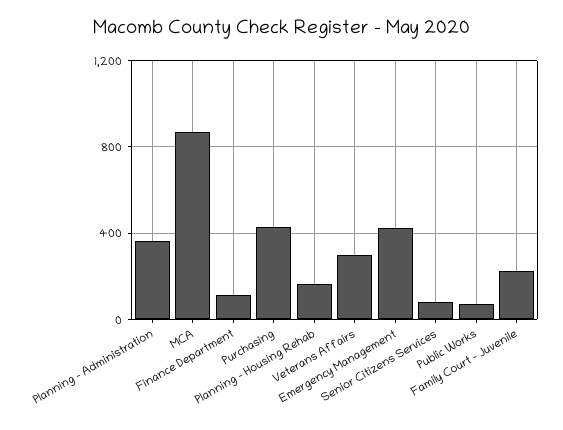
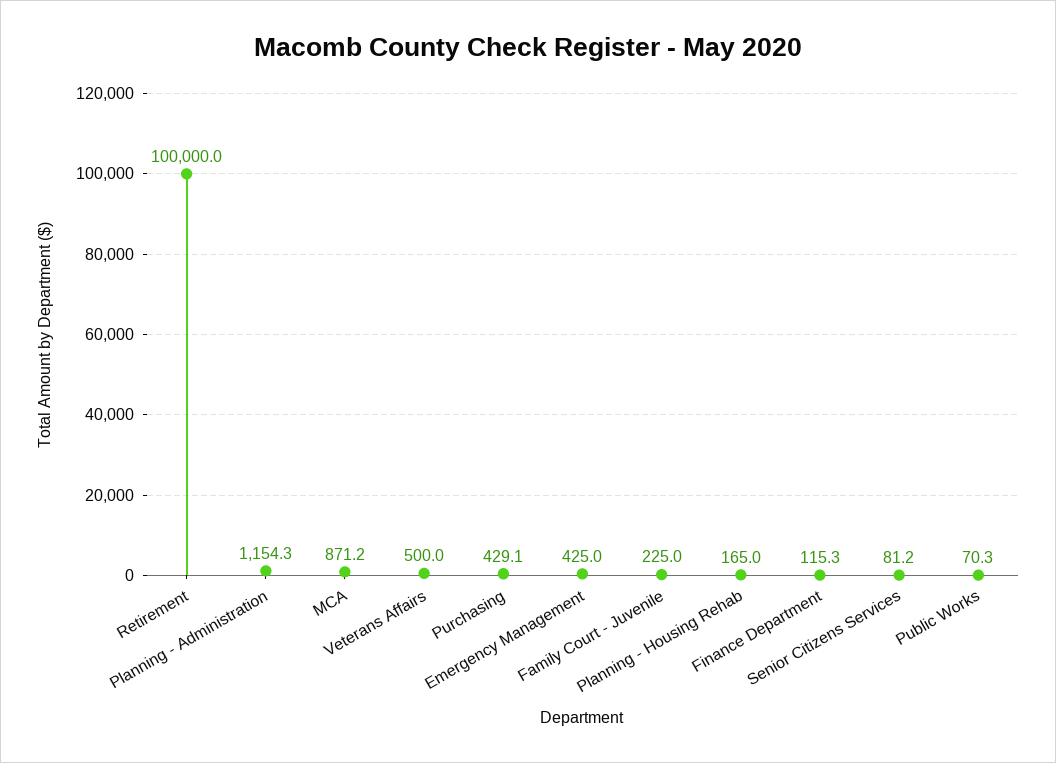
Planning - Administration: 350 -> 1154.3
Veterans Affairs: 300 -> 500
Retirement: none -> 100000

